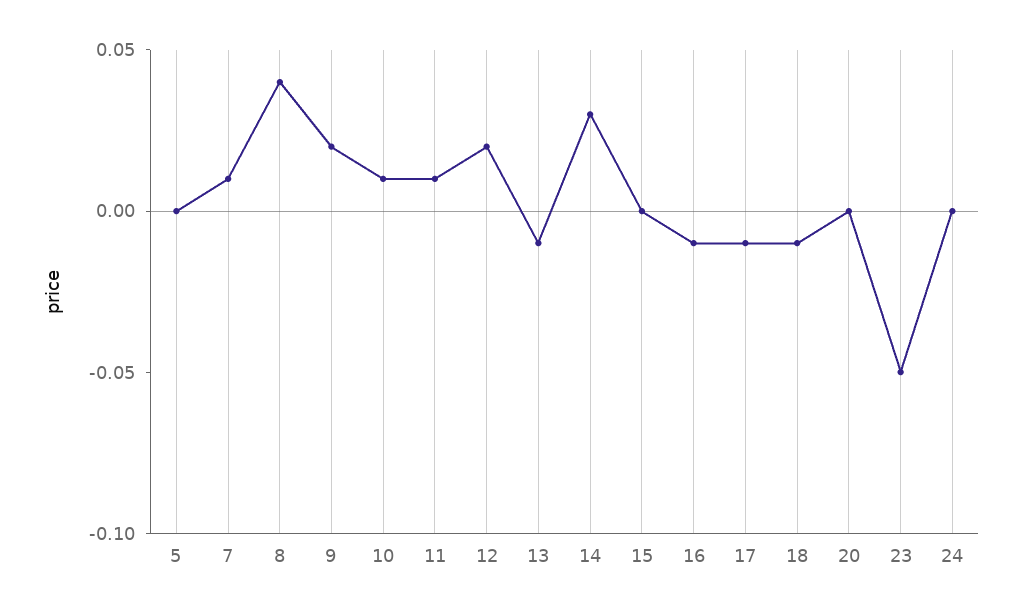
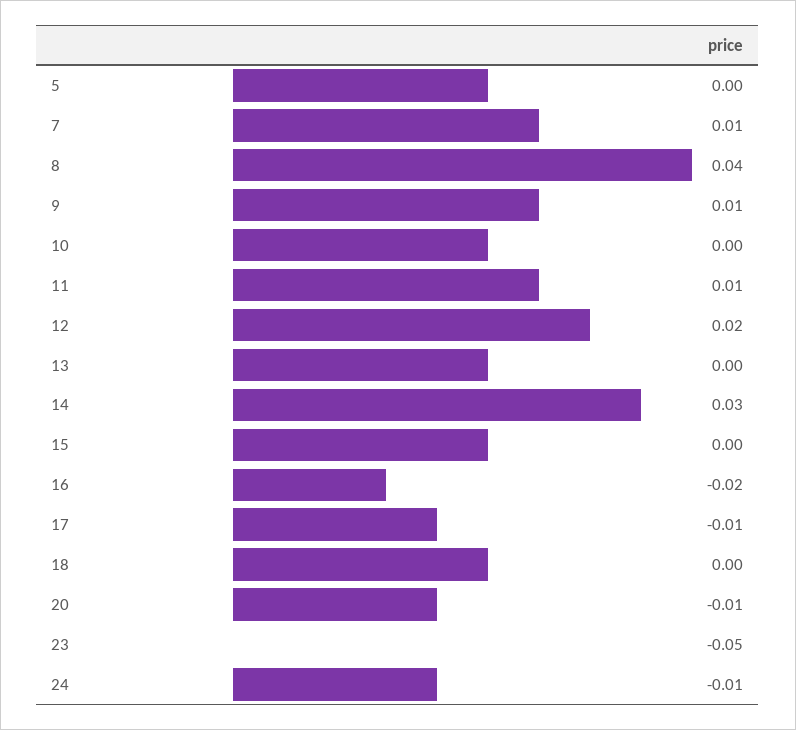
9: 0.02 -> 0.01
10: 0.01 -> 0
13: -0.01 -> 0
16: -0.01 -> -0.02
18: -0.01 -> 0
20: 0 -> -0.01
24: 0 -> -0.01

